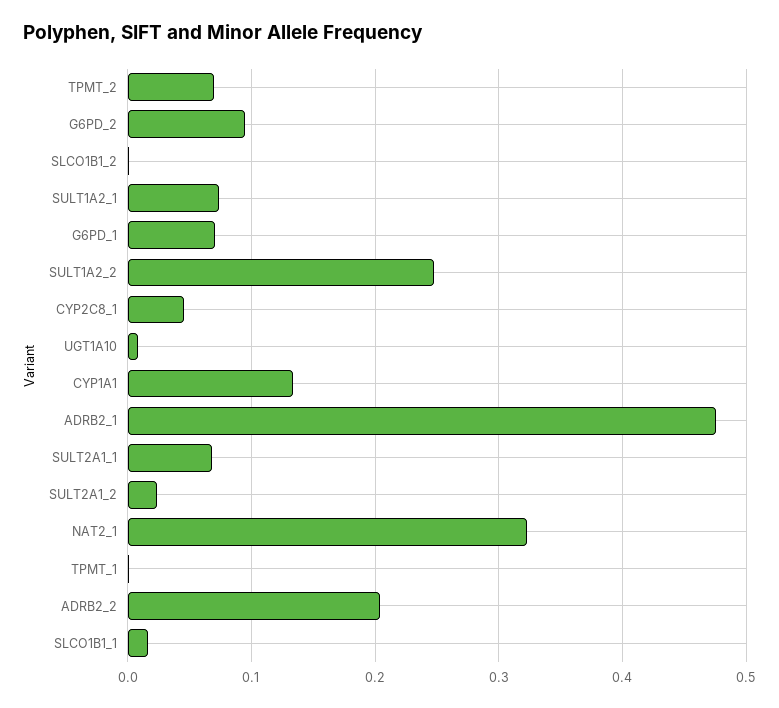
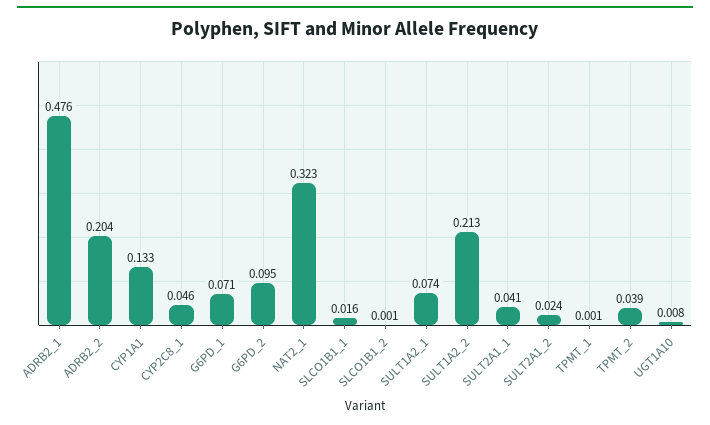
TPMT_2: 0.07 -> 0.039
SULT1A2_2: 0.25 -> 0.213
SULT2A1_1: 0.07 -> 0.041

